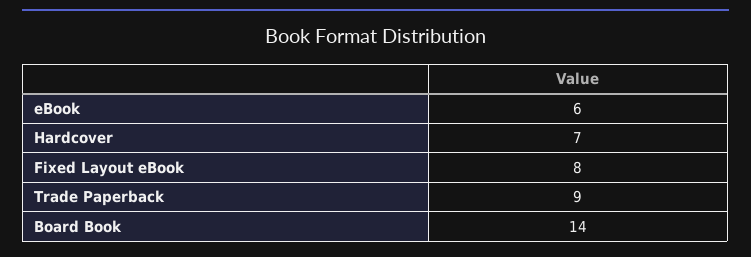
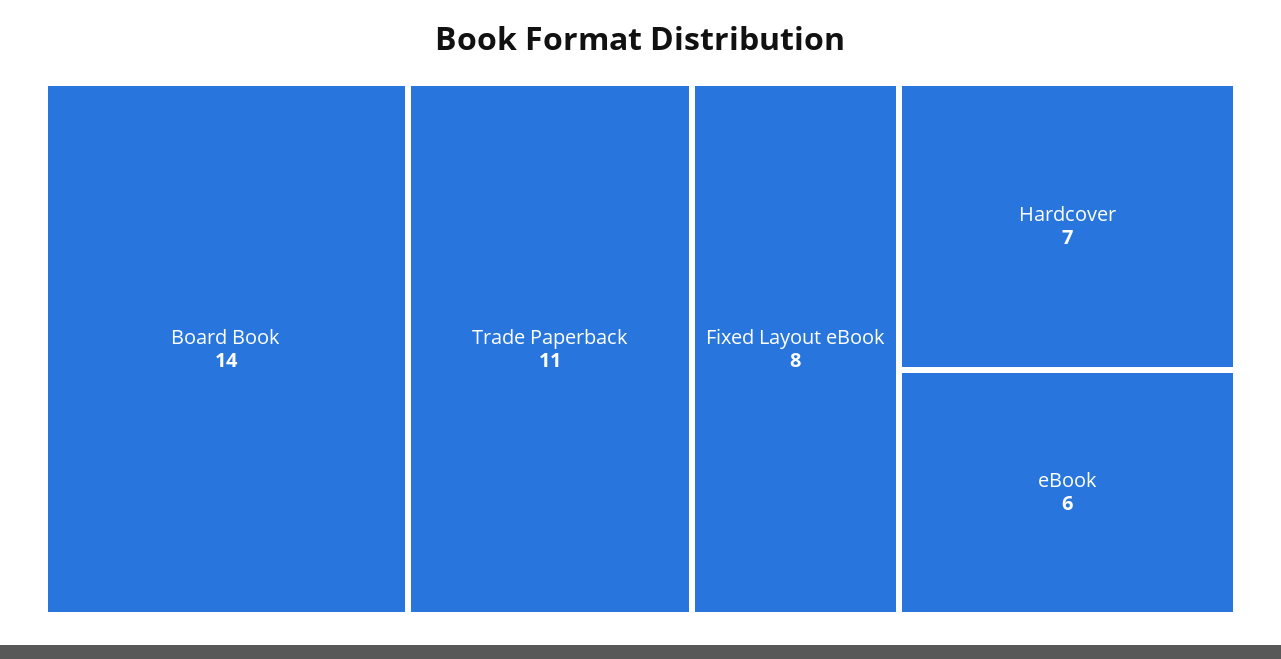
Trade Paperback: 9 -> 11

